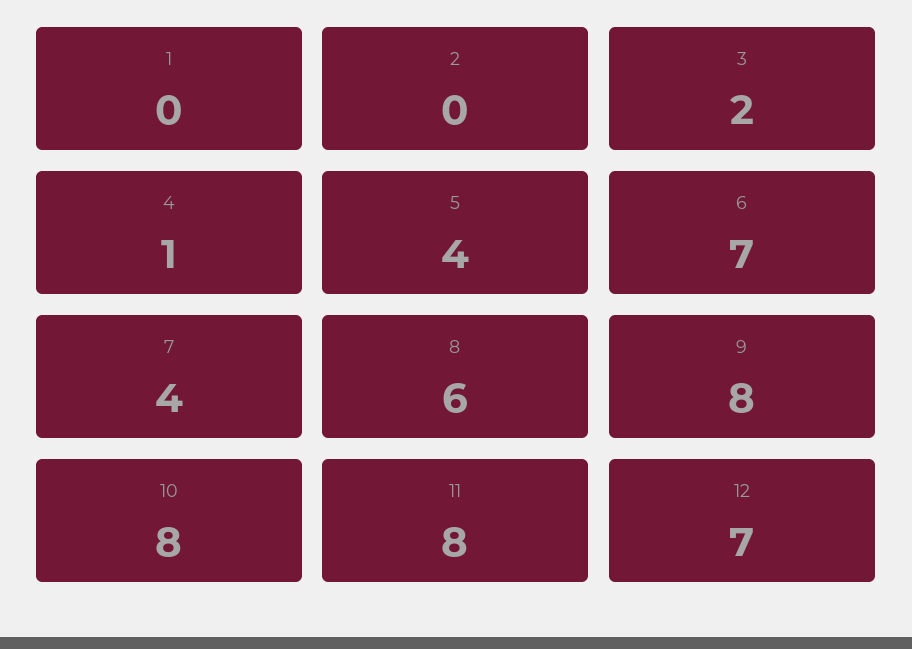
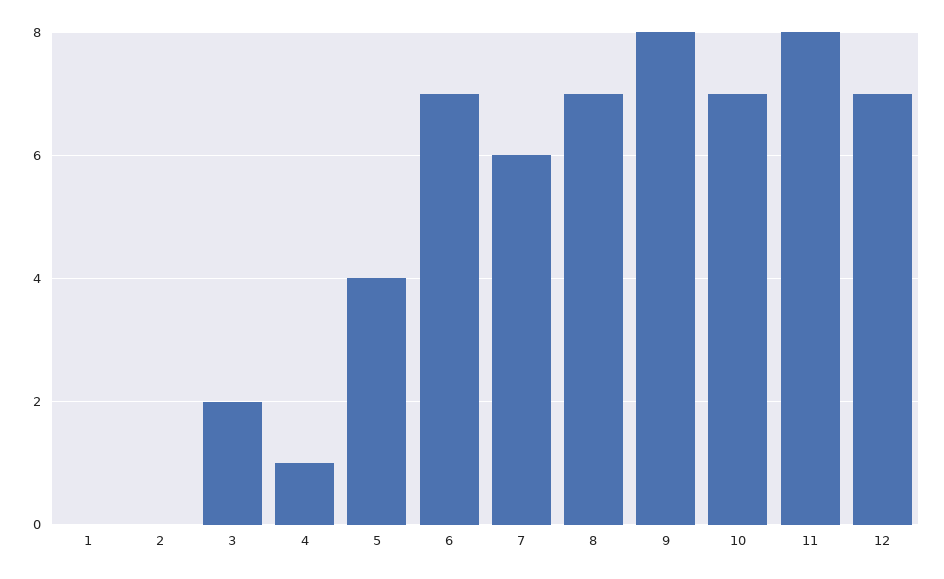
7: 4 -> 6
8: 6 -> 7
10: 8 -> 7

